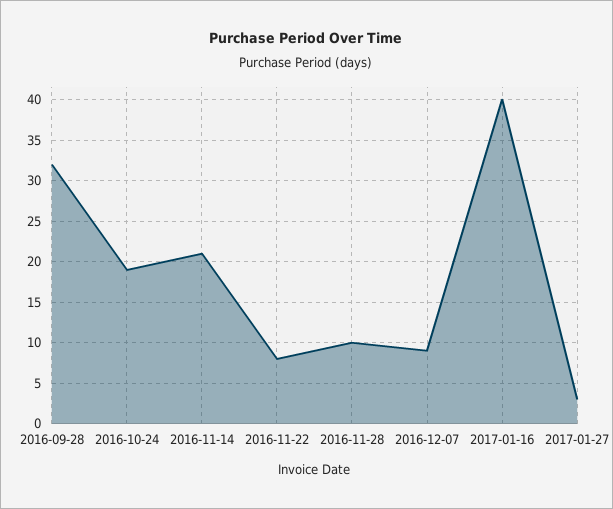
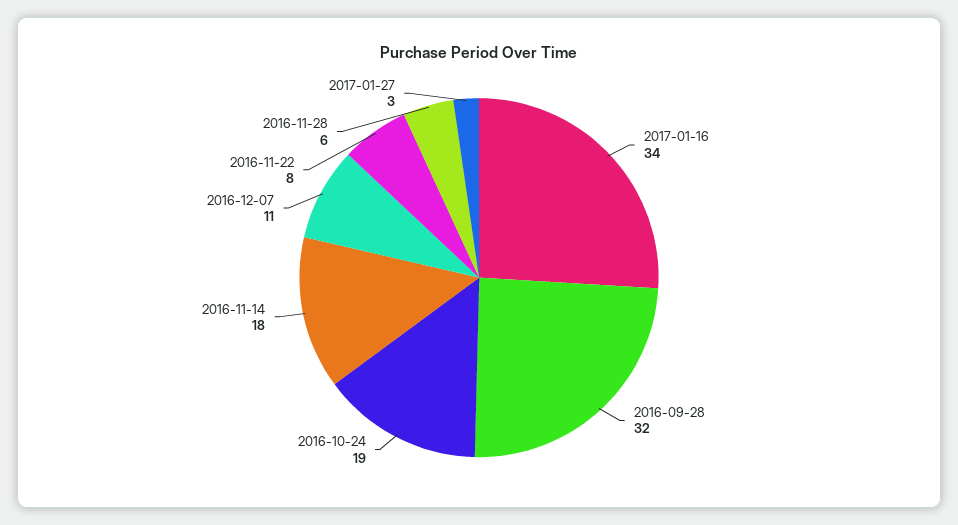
2016-11-14: 21 -> 18
2016-11-28: 10 -> 6
2016-12-07: 9 -> 11
2017-01-16: 40 -> 34

